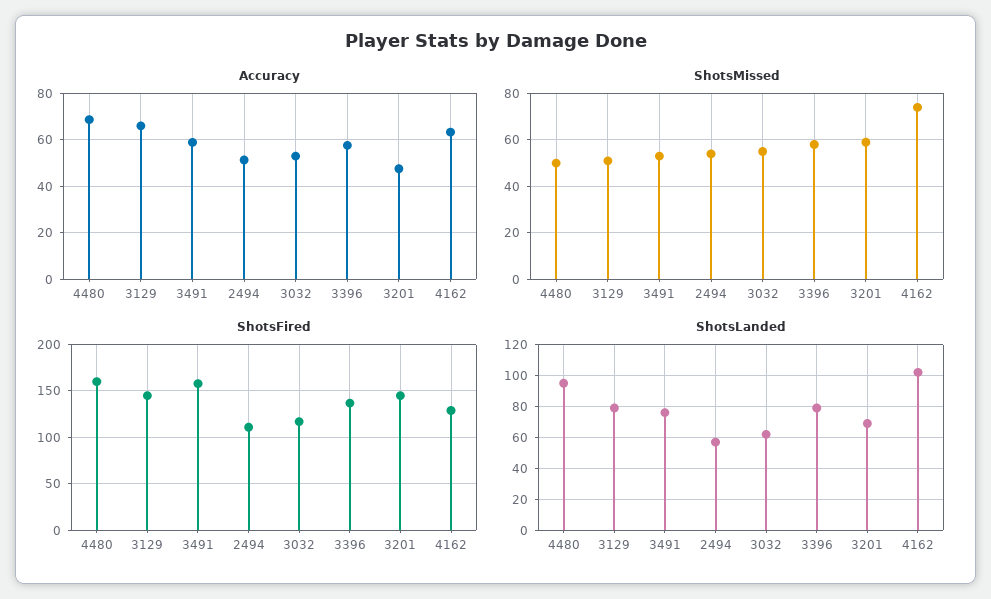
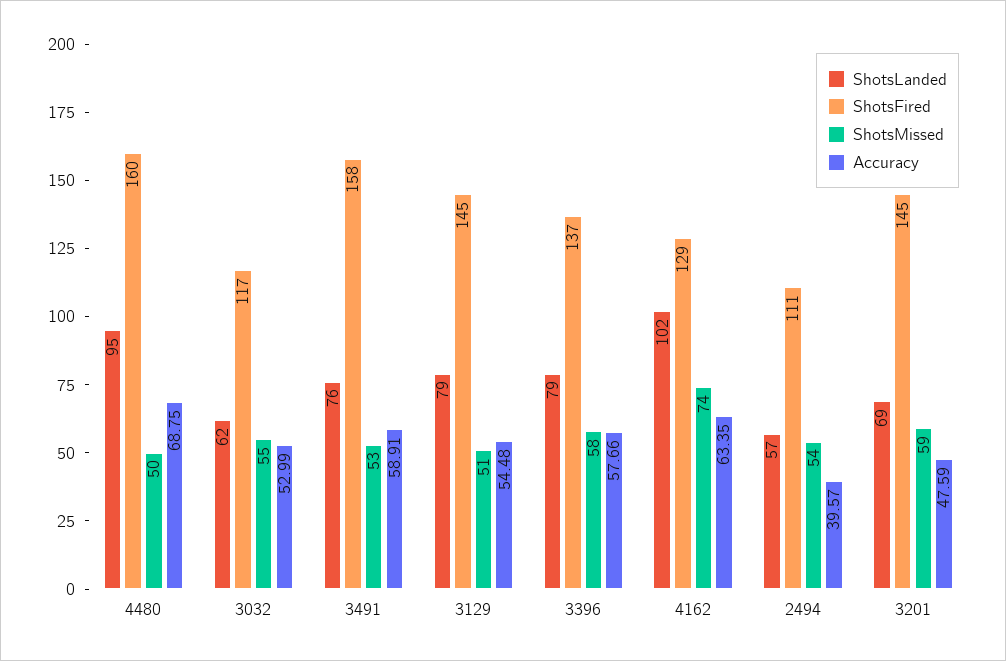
Accuracy, 3129: 65 -> 54.48
Accuracy, 2494: 50 -> 39.57

